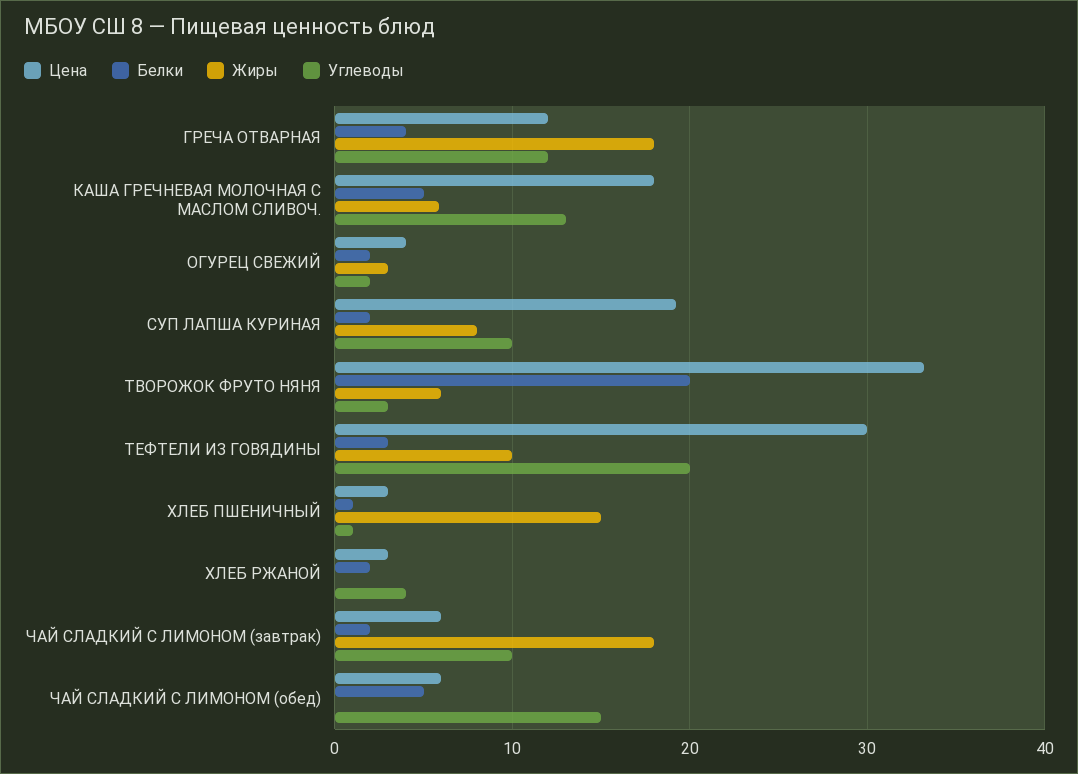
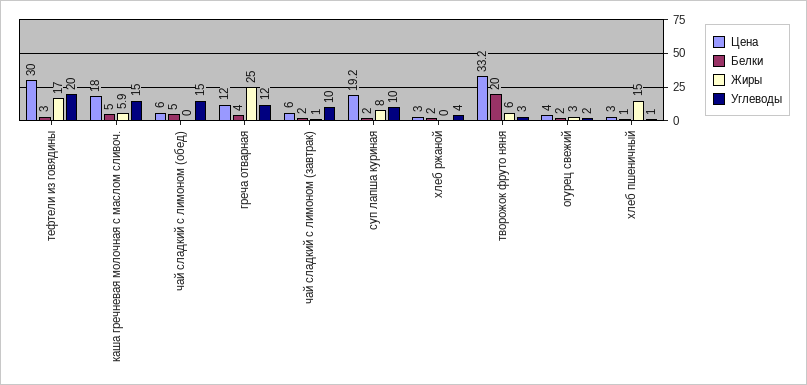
Жиры, ГРЕЧА ОТВАРНАЯ: 18 -> 25
Углеводы, КАША ГРЕЧНЕВАЯ МОЛОЧНАЯ С МАСЛОМ СЛИВОЧ.: 13 -> 15
Жиры, ТЕФТЕЛИ ИЗ ГОВЯДИНЫ: 10 -> 17
Жиры, ЧАЙ СЛАДКИЙ С ЛИМОНОМ (завтрак): 18 -> 1

